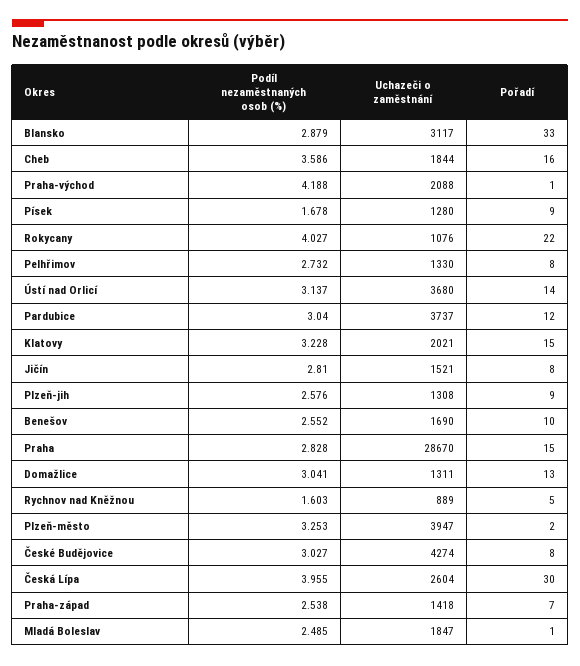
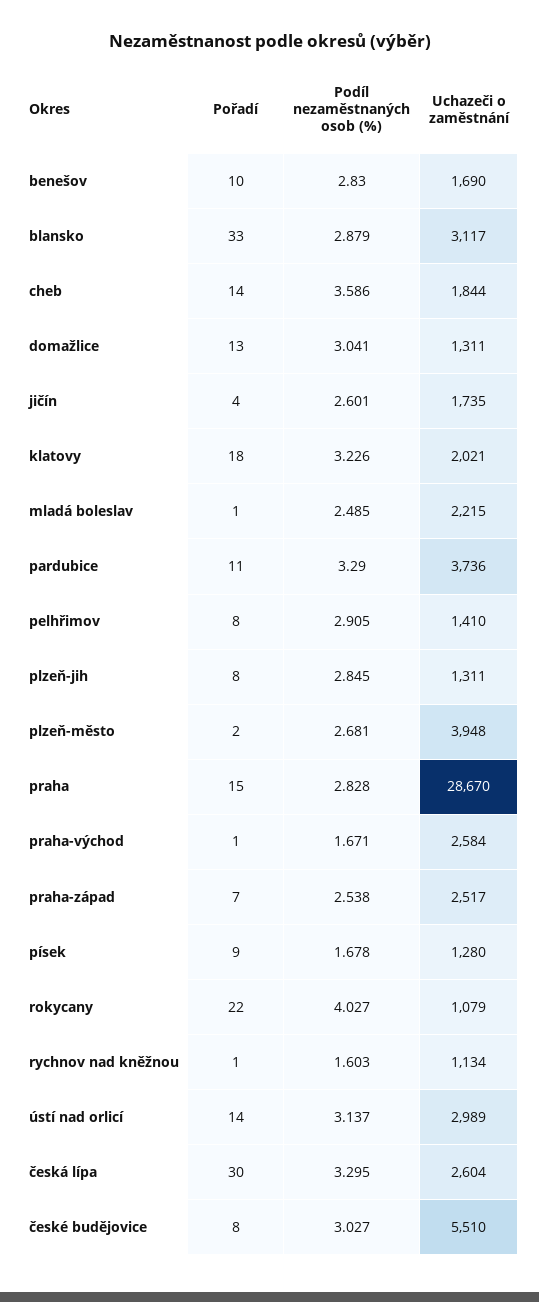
Pořadí, Cheb: 16 -> 14
Podíl nezaměstnaných osob (%), Praha-východ: 4.188 -> 1.671
Uchazeči o zaměstnání, Praha-východ: 2088 -> 2584
Uchazeči o zaměstnání, Rokycany: 1076 -> 1079
Podíl nezaměstnaných osob (%), Pelhřimov: 2.732 -> 2.905
Uchazeči o zaměstnání, Pelhřimov: 1330 -> 1410
Uchazeči o zaměstnání, Ústí nad Orlicí: 3680 -> 2989
Podíl nezaměstnaných osob (%), Pardubice: 3.04 -> 3.29
Uchazeči o zaměstnání, Pardubice: 3737 -> 3736
Pořadí, Pardubice: 12 -> 11
Podíl nezaměstnaných osob (%), Klatovy: 3.228 -> 3.226
Pořadí, Klatovy: 15 -> 18
Podíl nezaměstnaných osob (%), Jičín: 2.81 -> 2.601
Uchazeči o zaměstnání, Jičín: 1521 -> 1735
Pořadí, Jičín: 8 -> 4
Podíl nezaměstnaných osob (%), Plzeň-jih: 2.576 -> 2.845
Uchazeči o zaměstnání, Plzeň-jih: 1308 -> 1311
Pořadí, Plzeň-jih: 9 -> 8
Podíl nezaměstnaných osob (%), Benešov: 2.552 -> 2.83
Uchazeči o zaměstnání, Rychnov nad Kněžnou: 889 -> 1134
Pořadí, Rychnov nad Kněžnou: 5 -> 1
Podíl nezaměstnaných osob (%), Plzeň-město: 3.253 -> 2.681
Uchazeči o zaměstnání, Plzeň-město: 3947 -> 3948
Uchazeči o zaměstnání, České Budějovice: 4274 -> 5510
Podíl nezaměstnaných osob (%), Česká Lípa: 3.955 -> 3.295
Uchazeči o zaměstnání, Praha-západ: 1418 -> 2517
Uchazeči o zaměstnání, Mladá Boleslav: 1847 -> 2215

